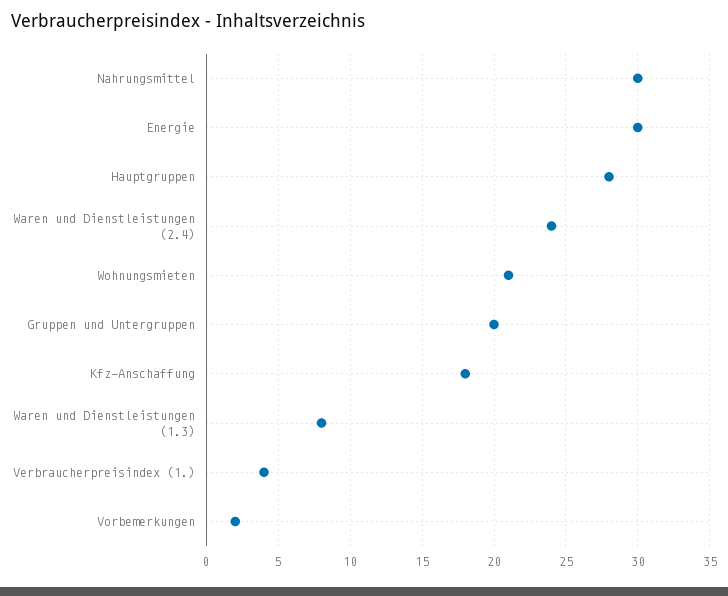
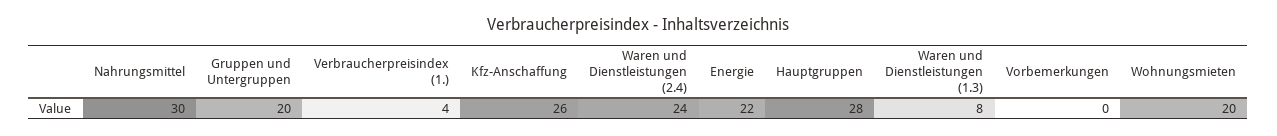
Energie: 30 -> 22
Wohnungsmieten: 21 -> 20
Kfz-Anschaffung: 18 -> 26
Vorbemerkungen: 2 -> 0

